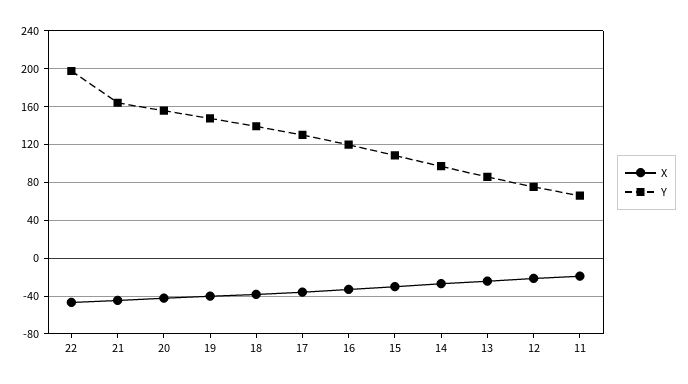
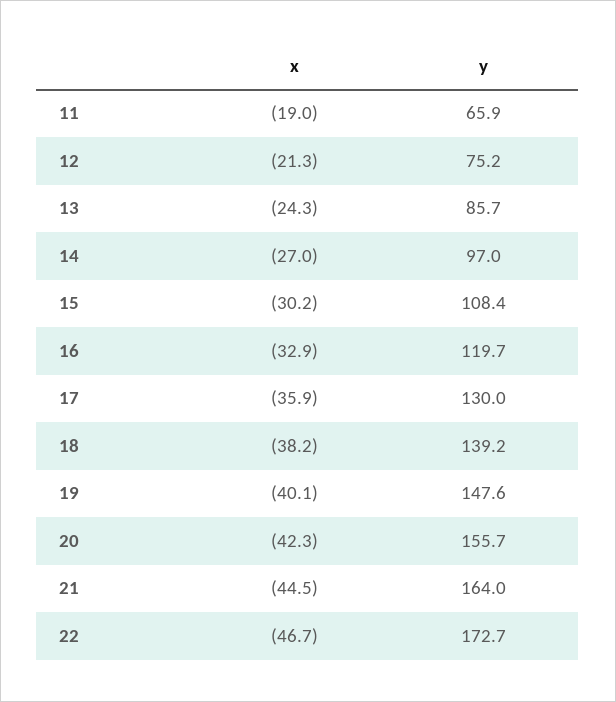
Y, 22: 200 -> 172.7

